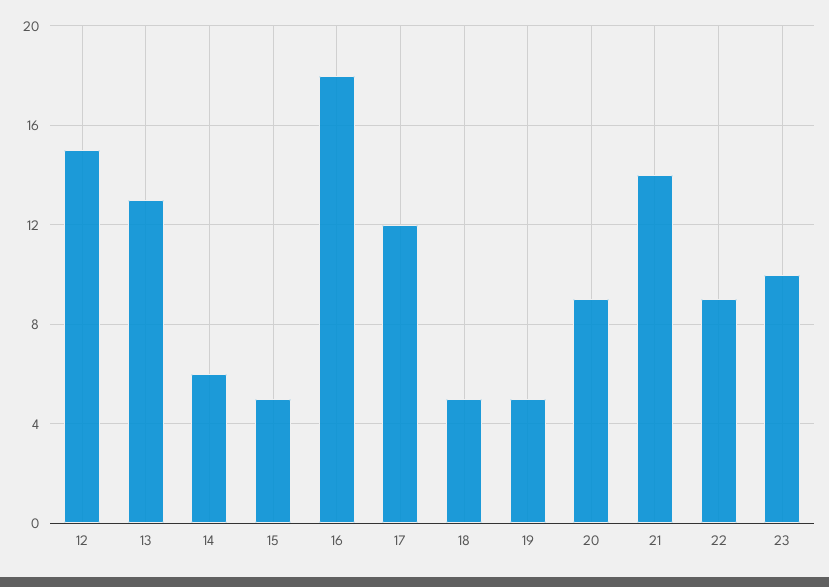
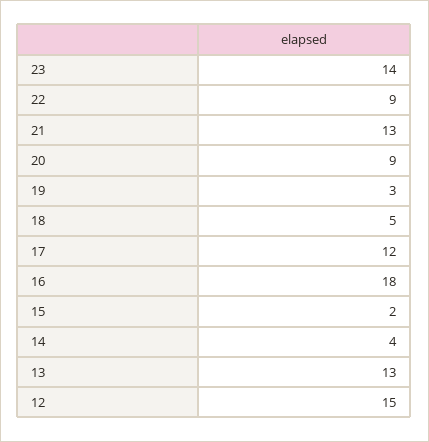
14: 6 -> 4
15: 5 -> 2
19: 5 -> 3
21: 14 -> 13
23: 10 -> 14

